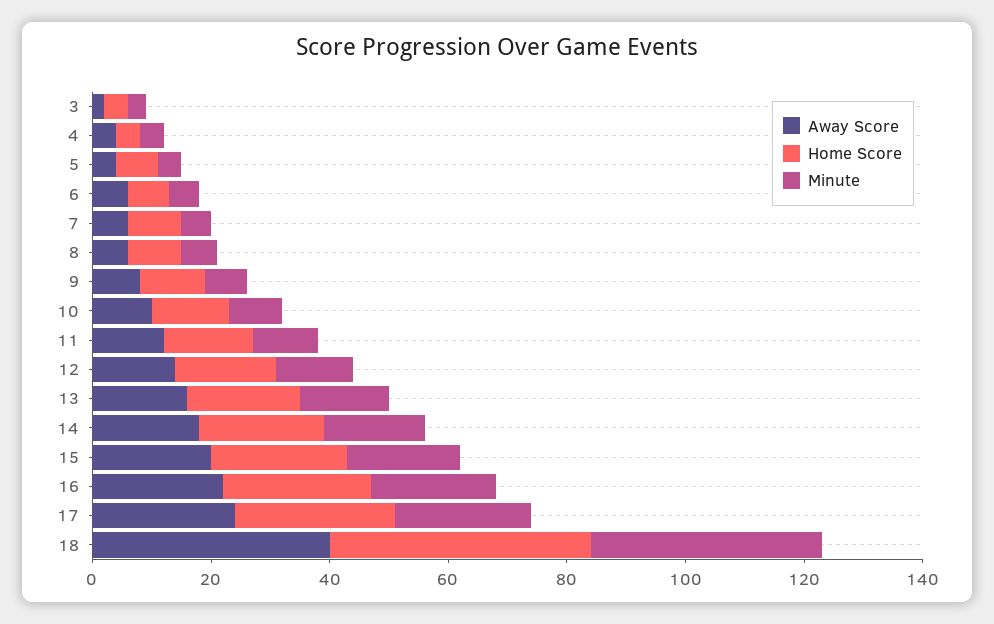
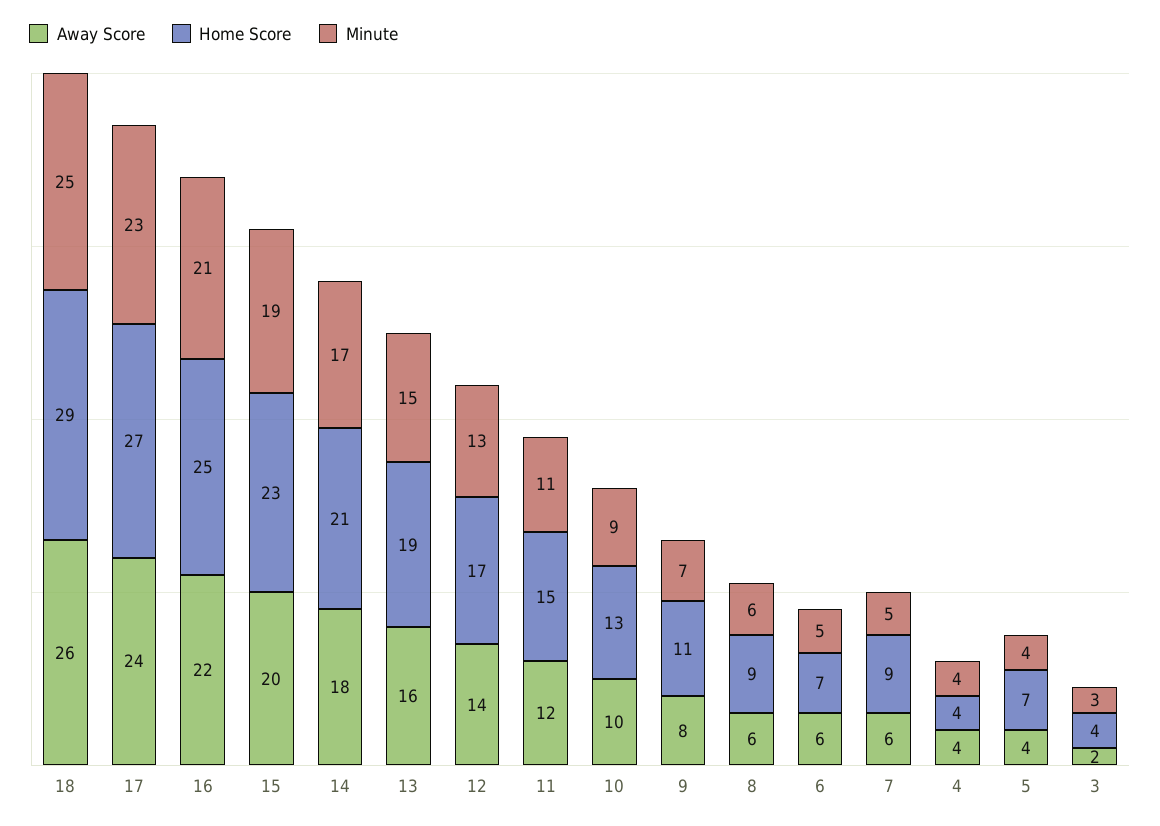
Away Score, 18: 40 -> 26
Home Score, 18: 45 -> 29
Minute, 18: 40 -> 25

